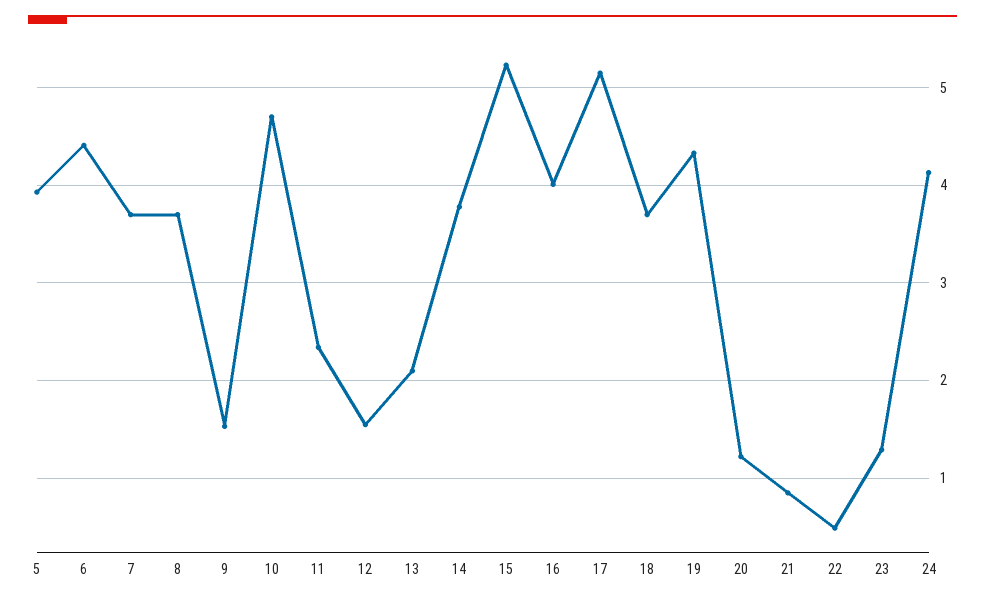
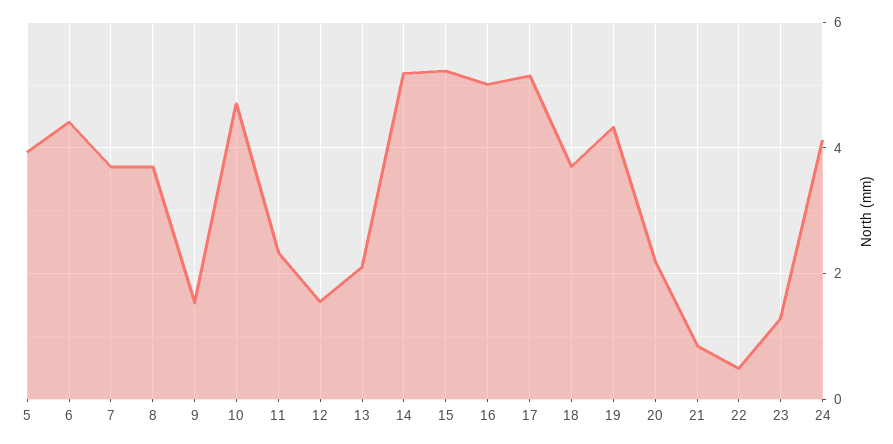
14: 3.8 -> 5.2
16: 4 -> 5
20: 1.2 -> 2.2

